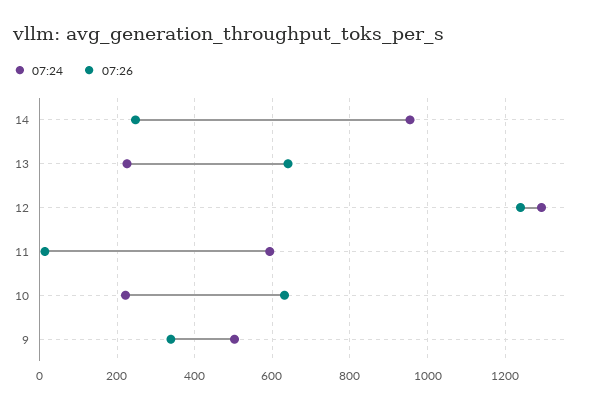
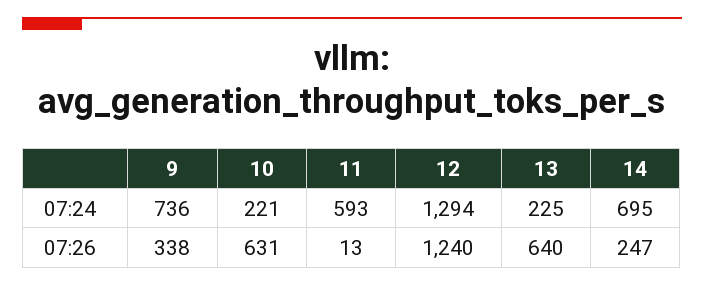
07:24, 14: 960 -> 695
07:24, 9: 500 -> 736

